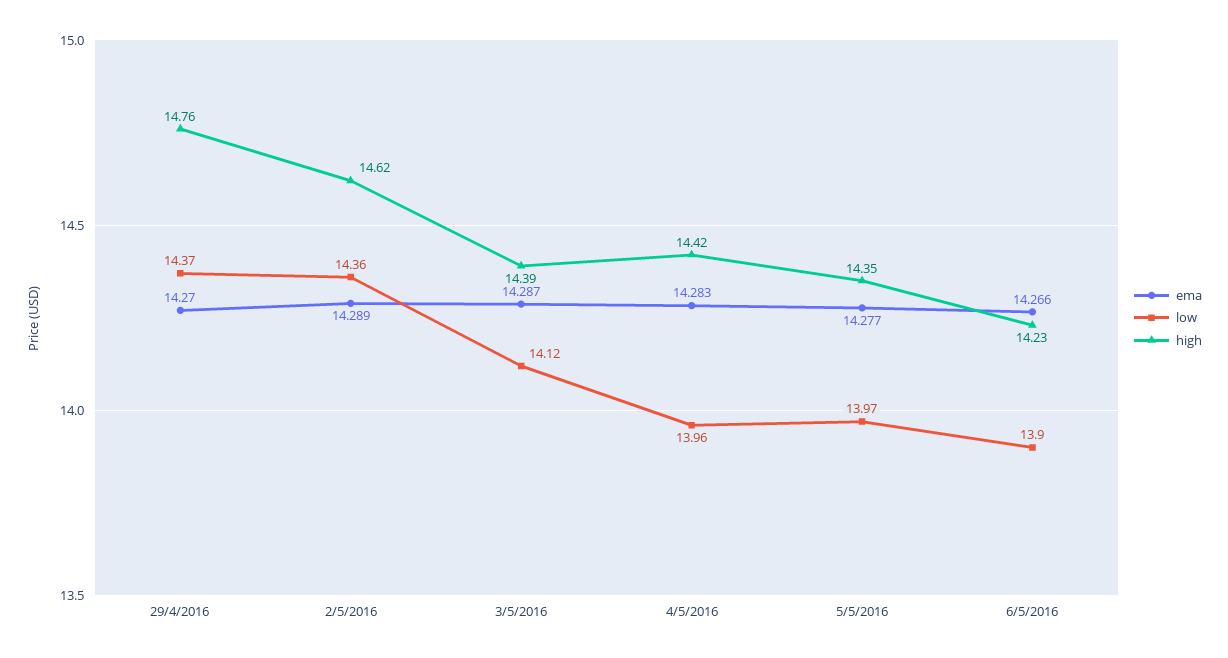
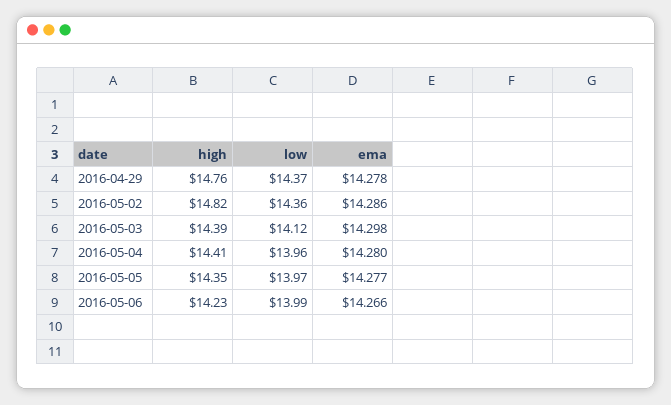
ema, 29/4/2016: 14.27 -> 14.278
ema, 2/5/2016: 14.289 -> 14.286
high, 2/5/2016: 14.62 -> 14.82
ema, 3/5/2016: 14.287 -> 14.298
ema, 4/5/2016: 14.283 -> 14.28
high, 4/5/2016: 14.42 -> 14.41
low, 6/5/2016: 13.9 -> 13.99

